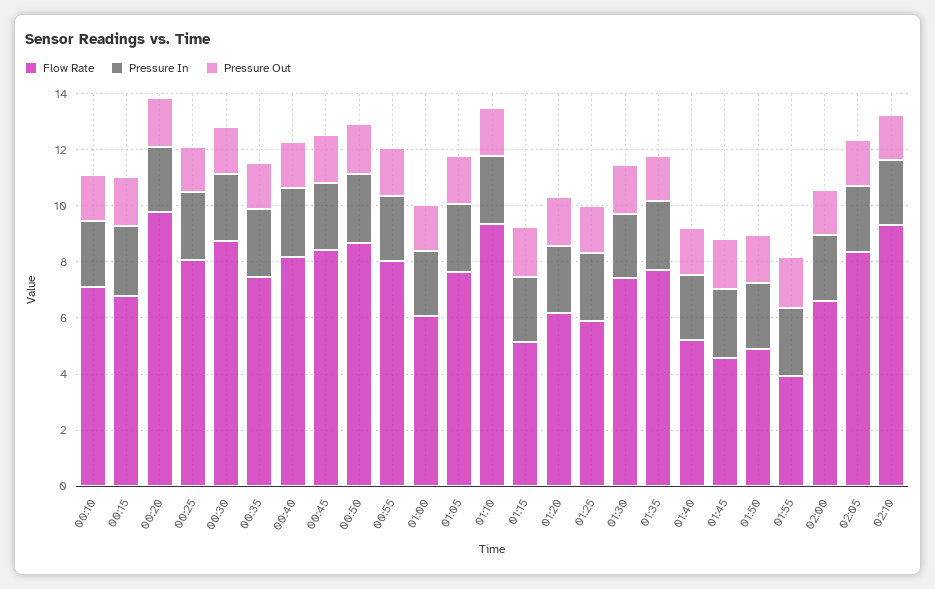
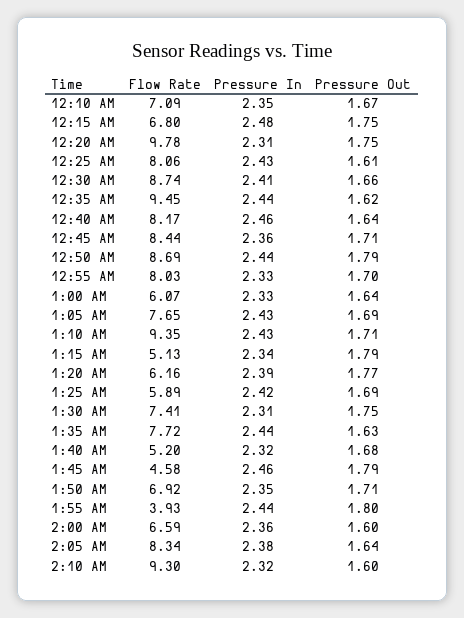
Flow Rate, 00:35: 7.5 -> 9.45
Flow Rate, 01:50: 5 -> 6.92

